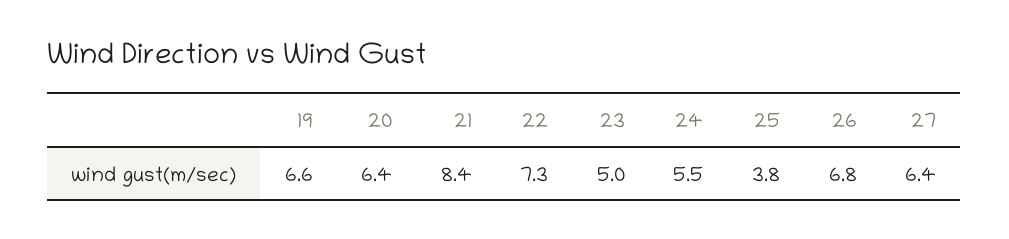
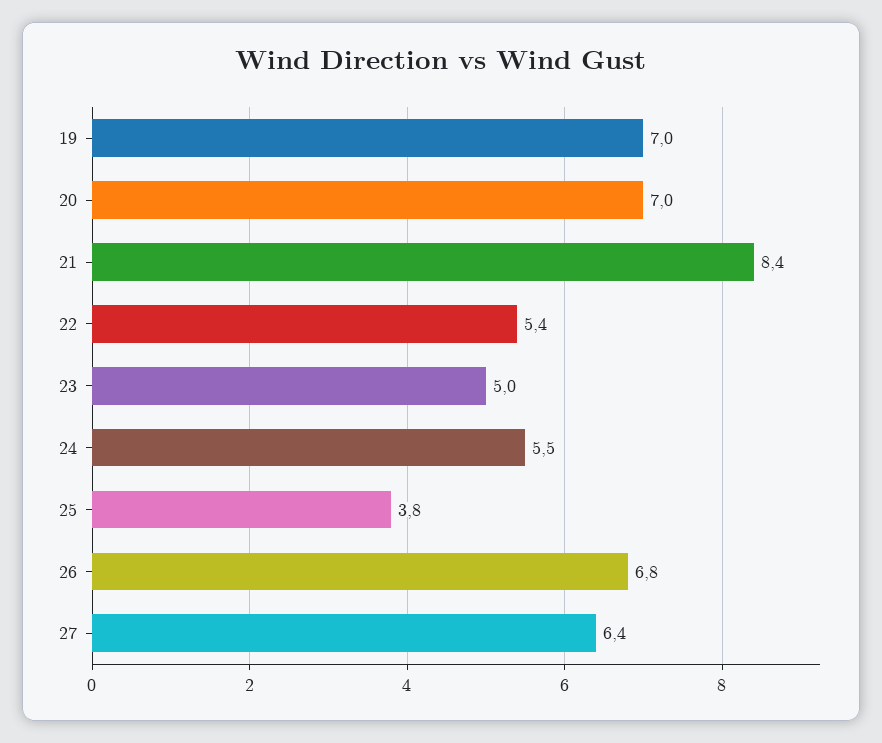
19: 6.6 -> 7
20: 6.4 -> 7
22: 7.3 -> 5.4

